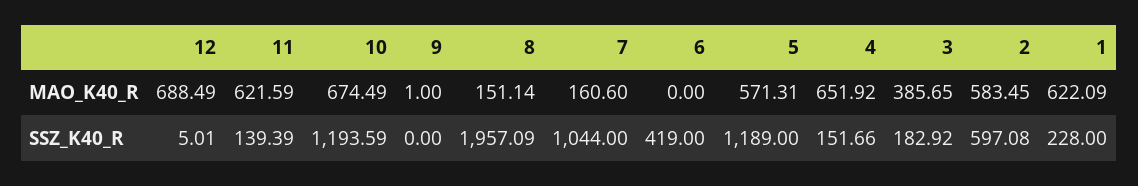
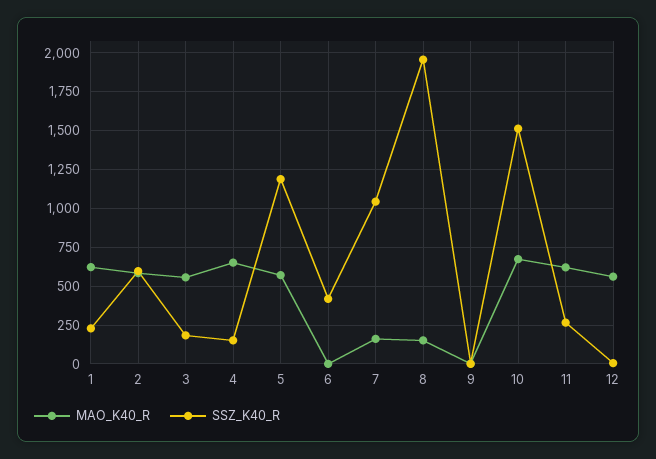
MAO_K40_R, 12: 688.49 -> 550
MAO_K40_R, 3: 385.65 -> 550
SSZ_K40_R, 11: 139.39 -> 250
SSZ_K40_R, 10: 1193.59 -> 1500

